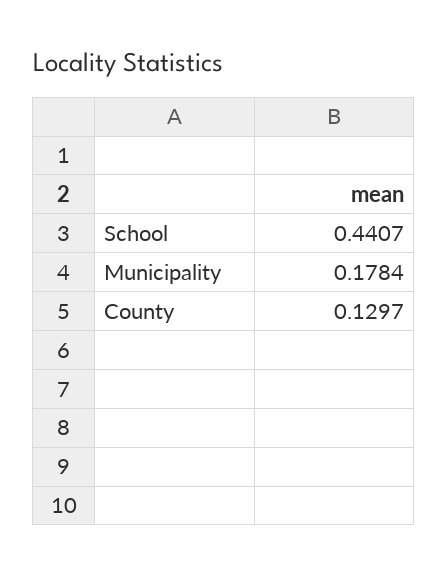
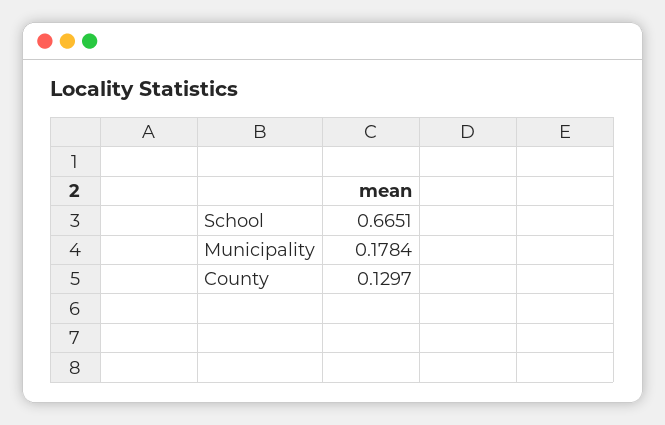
School: 0.4407 -> 0.6651

